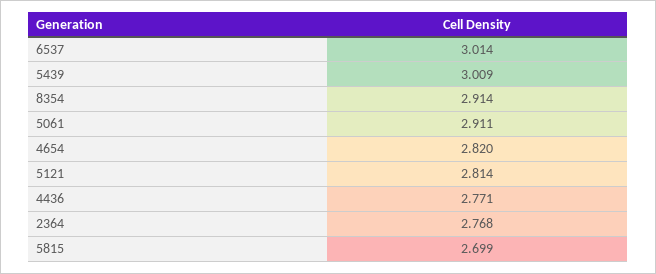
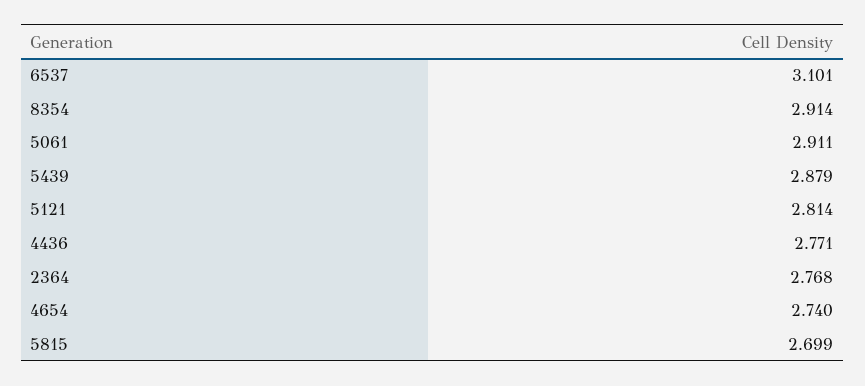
6537: 3.014 -> 3.101
5439: 3.009 -> 2.879
4654: 2.82 -> 2.74

